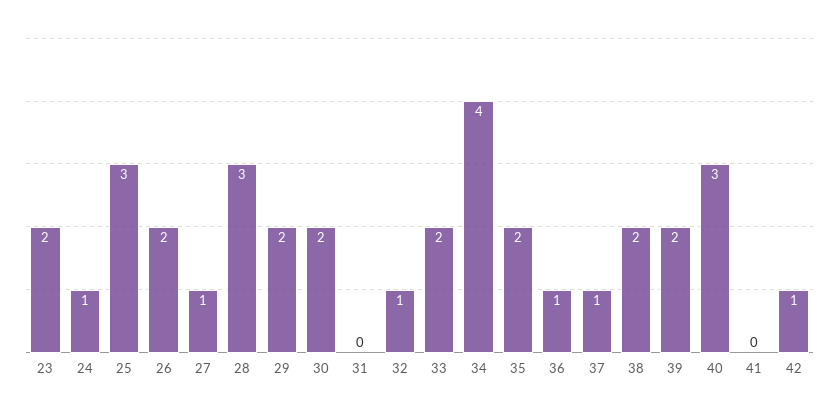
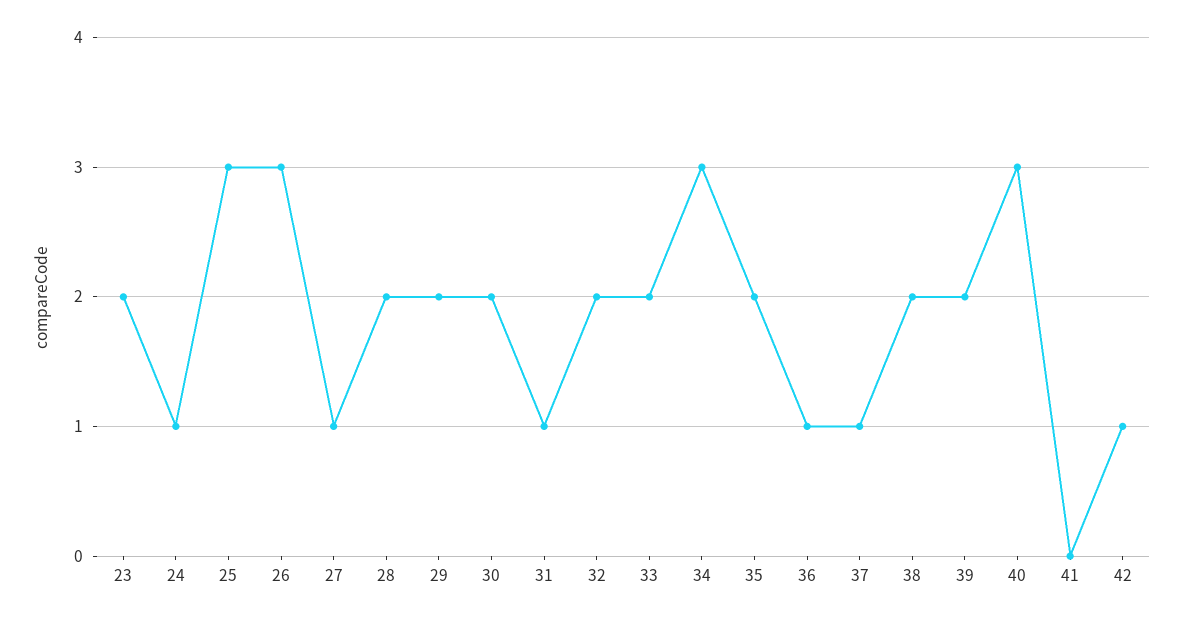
26: 2 -> 3
28: 3 -> 2
31: 0 -> 1
32: 1 -> 2
34: 4 -> 3

